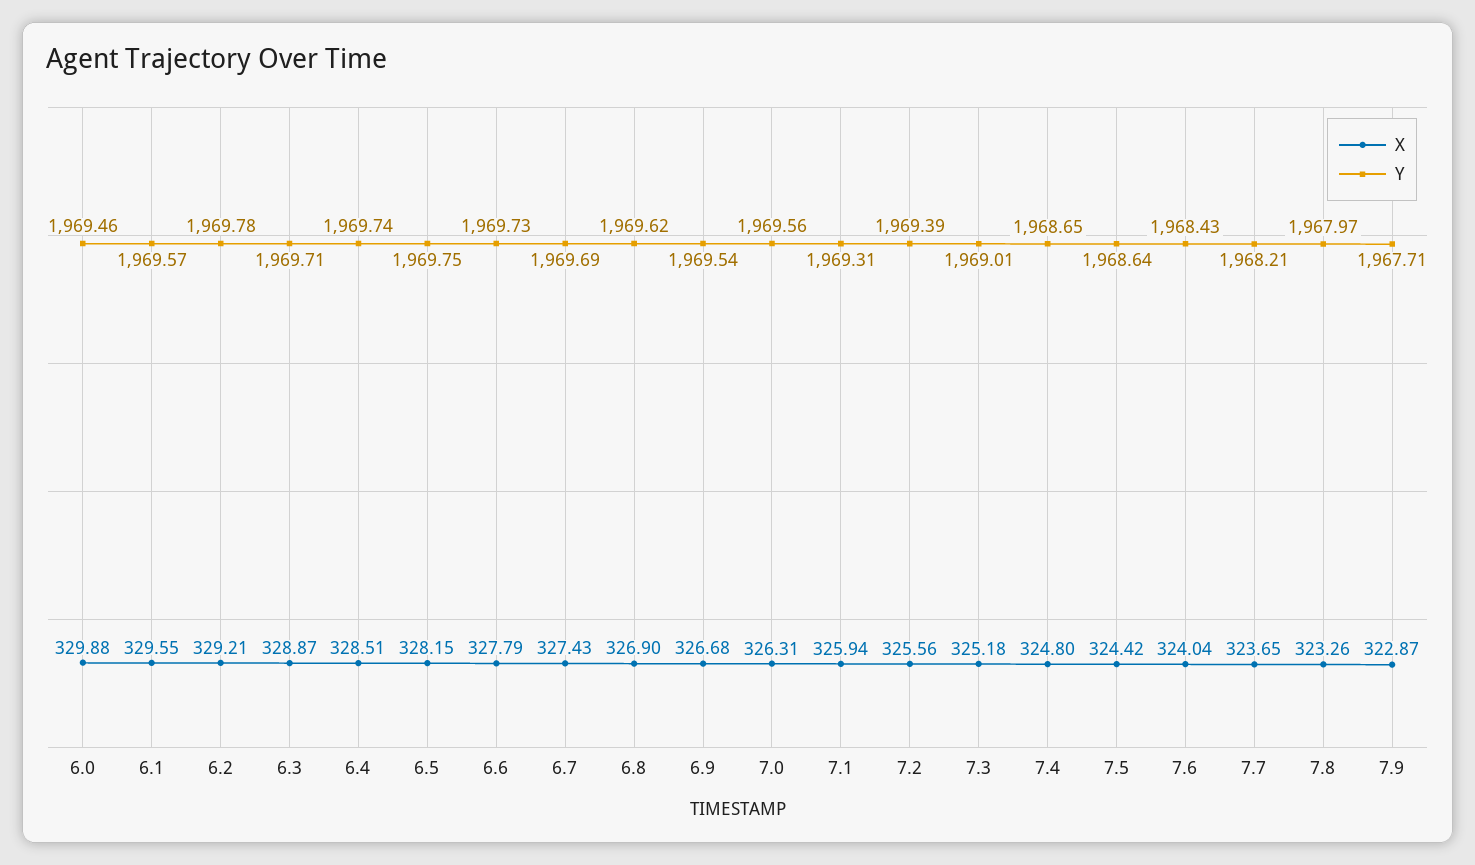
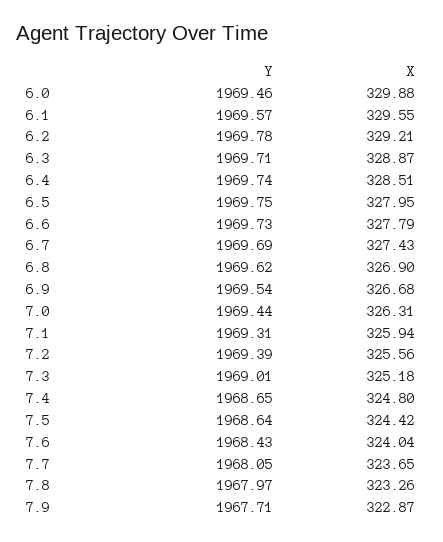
X, 6.5: 328.15 -> 327.95
Y, 7.0: 1969.56 -> 1969.44
Y, 7.7: 1968.21 -> 1968.05

